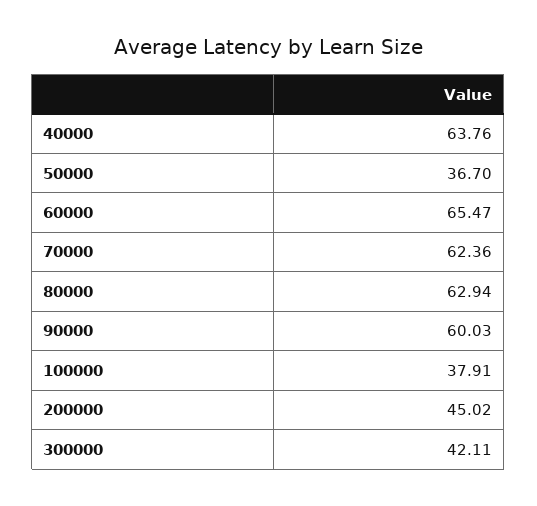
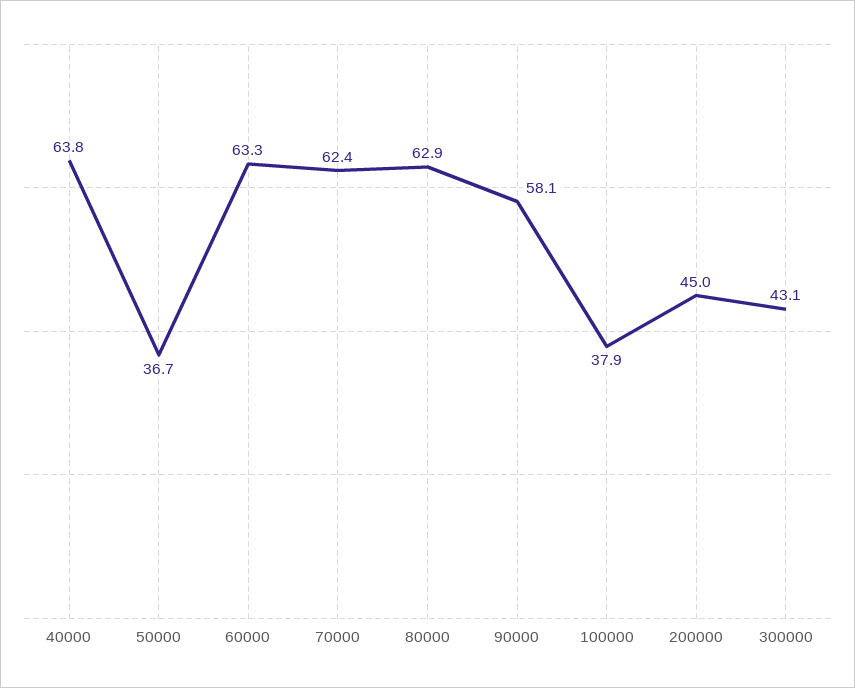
60000: 65.47 -> 63.3
90000: 60.03 -> 58.1
300000: 42.11 -> 43.1

